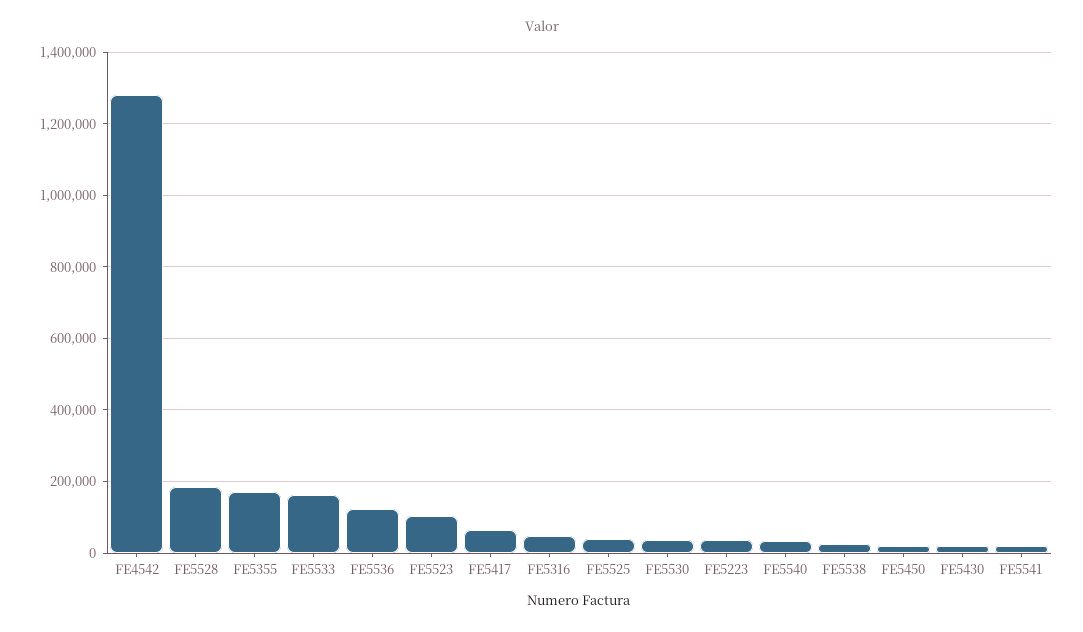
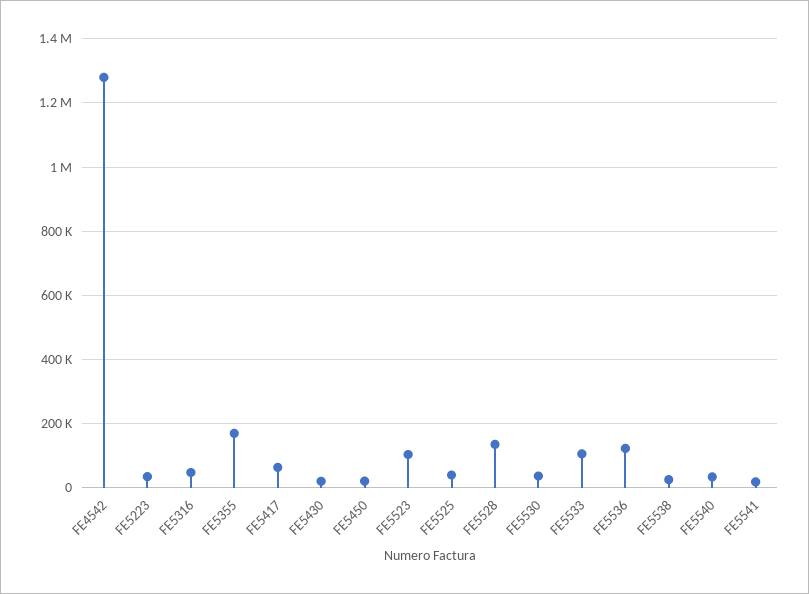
FE5528: 180000 -> 140000
FE5533: 160000 -> 100000

